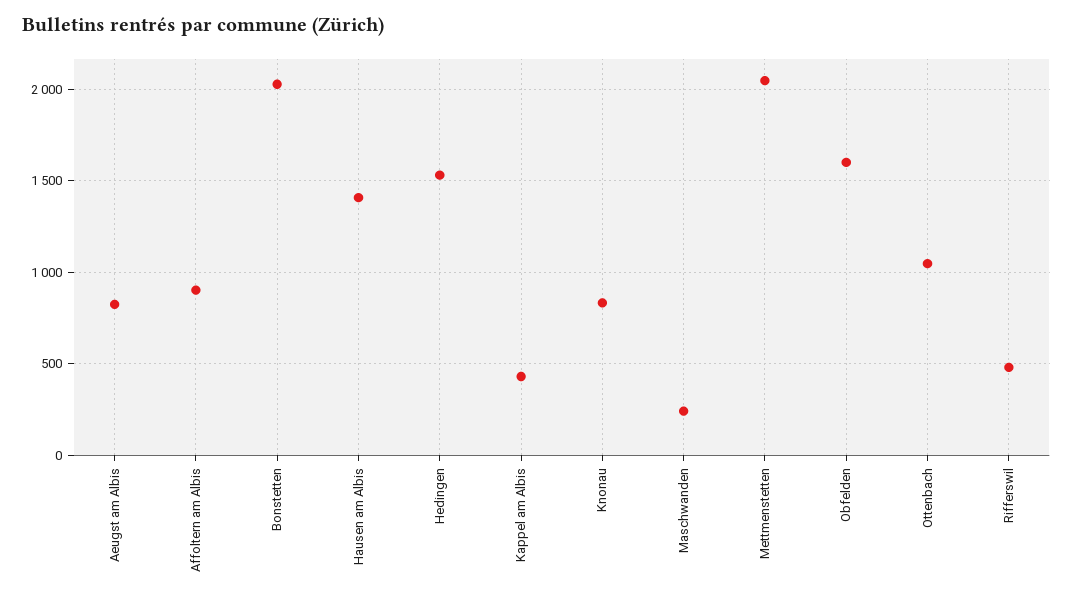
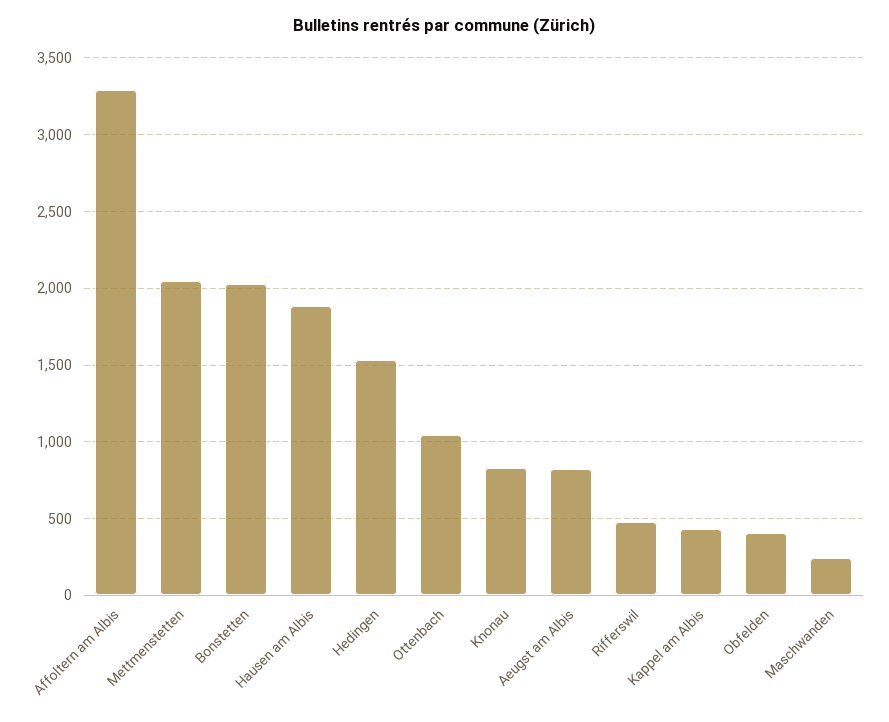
Affoltern am Albis: 900 -> 3300
Hausen am Albis: 1400 -> 1900
Obfelden: 1600 -> 400

